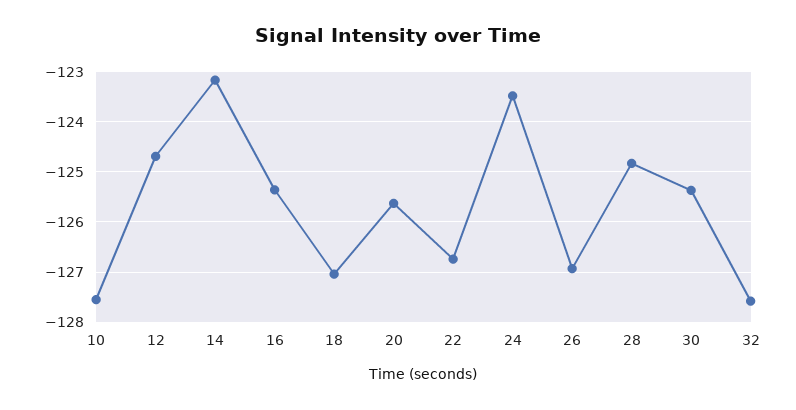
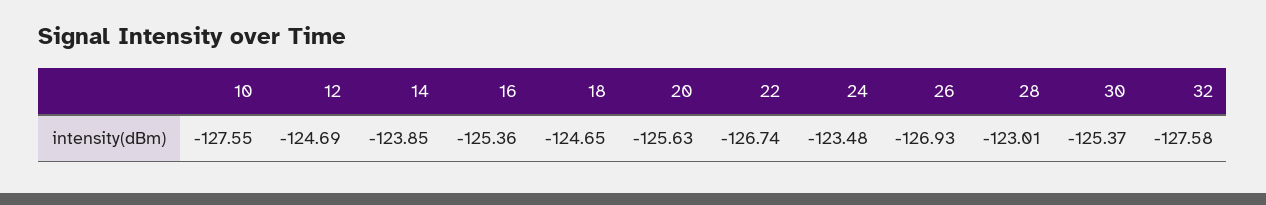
14: -123.2 -> -123.85
18: -127 -> -124.65
28: -124.8 -> -123.01

